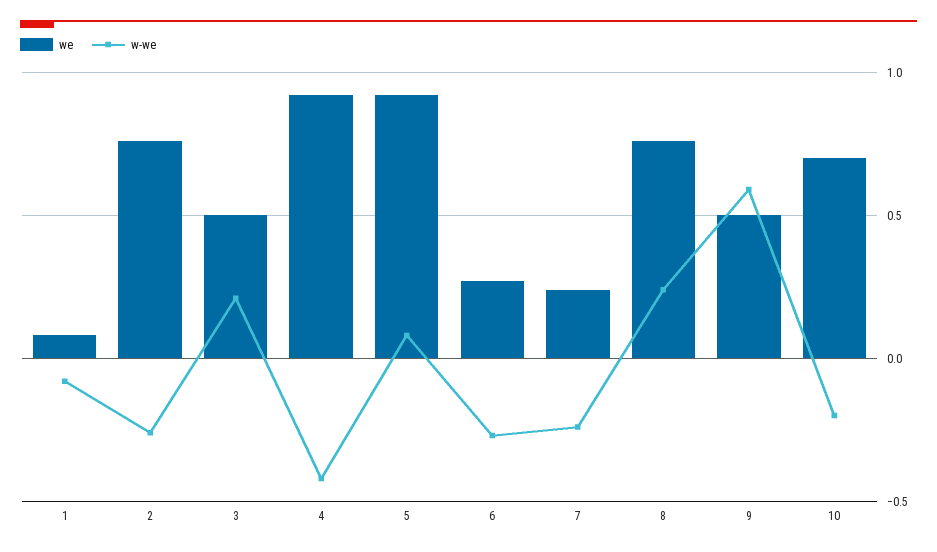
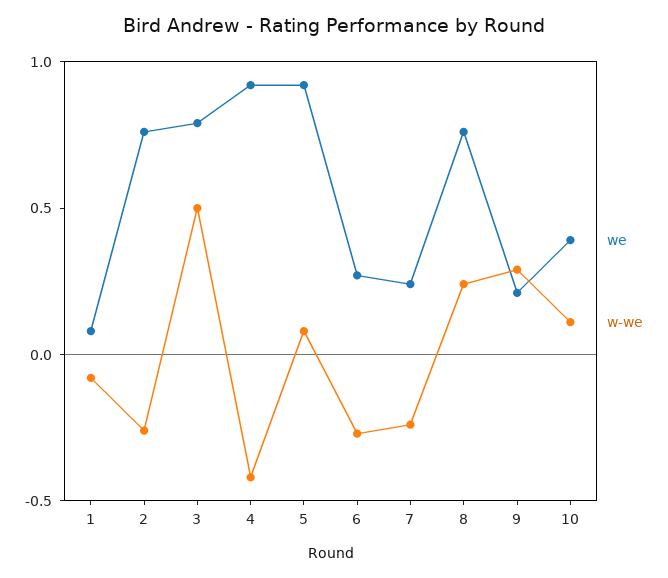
we, 3: 0.5 -> 0.8
w-we, 3: 0.2 -> 0.5
we, 9: 0.5 -> 0.2
w-we, 9: 0.6 -> 0.3
we, 10: 0.7 -> 0.4
w-we, 10: -0.2 -> 0.1

